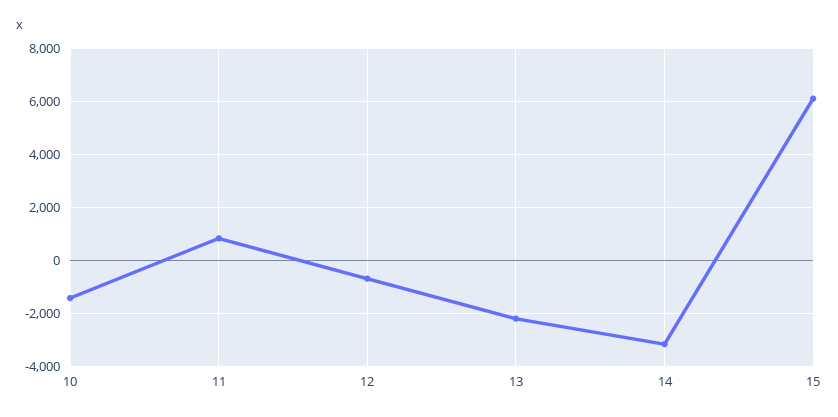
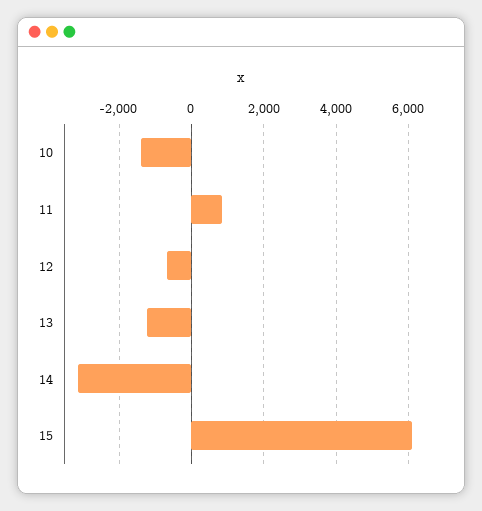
13: -2250 -> -1200

